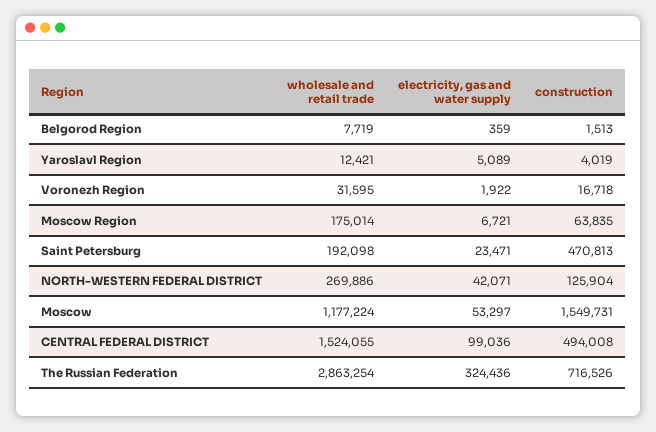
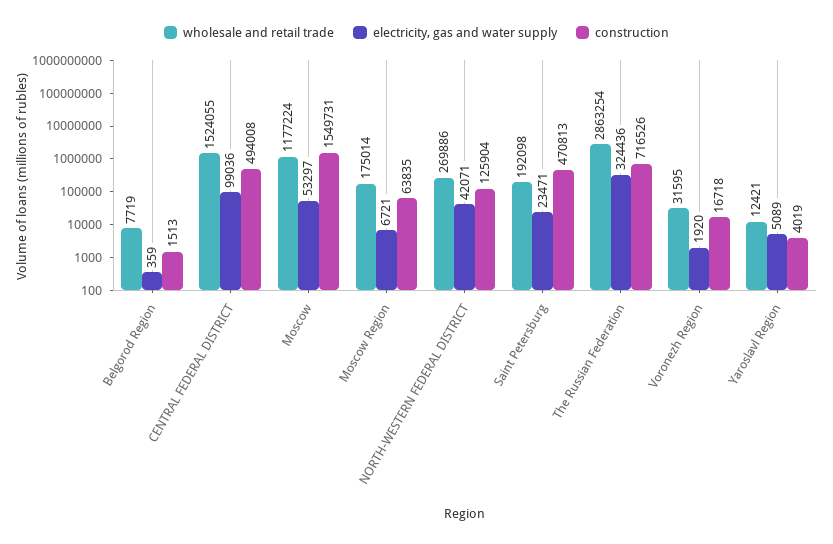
electricity, gas and water supply, Voronezh Region: 1922 -> 1920

